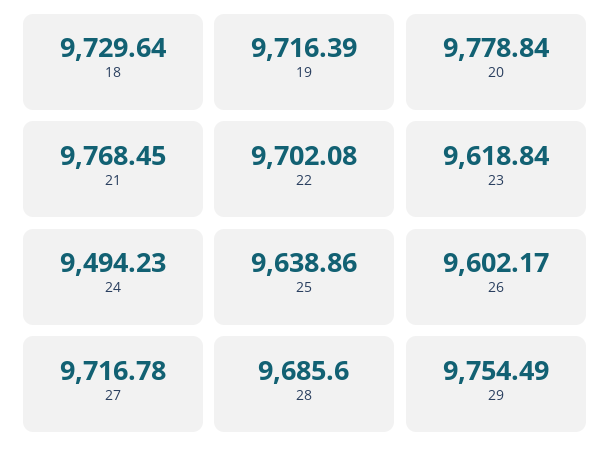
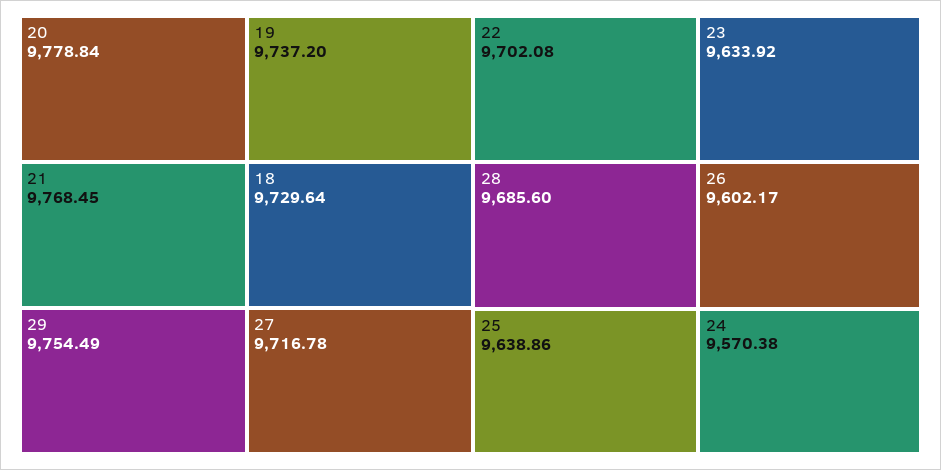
19: 9716.39 -> 9737.2
23: 9618.84 -> 9633.92
24: 9494.23 -> 9570.38

